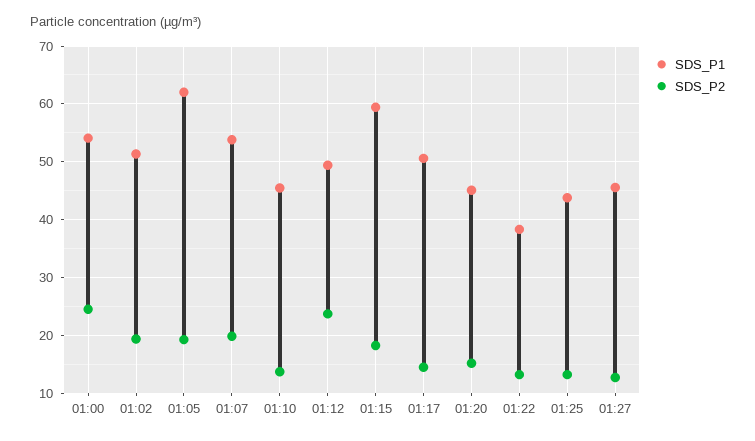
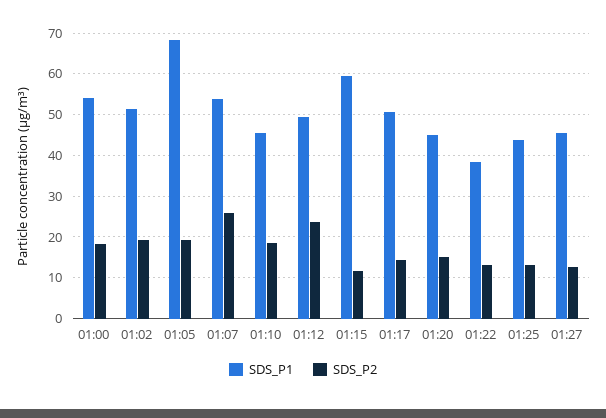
SDS_P2, 01:00: 24 -> 18
SDS_P1, 01:05: 62 -> 68
SDS_P2, 01:07: 20 -> 26
SDS_P2, 01:10: 14 -> 18
SDS_P2, 01:15: 18 -> 12

